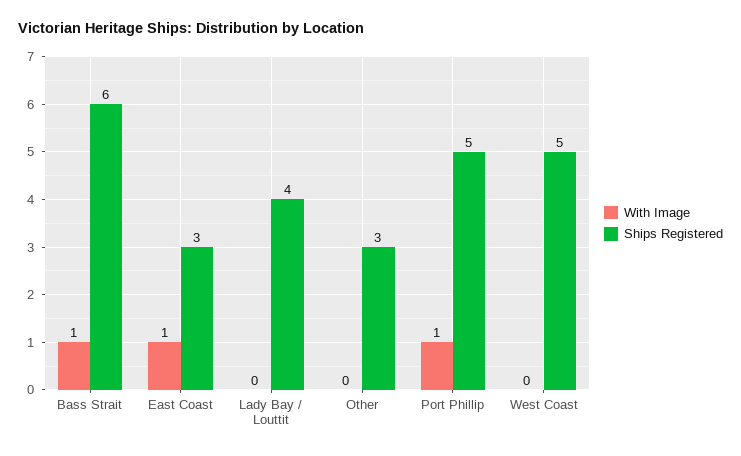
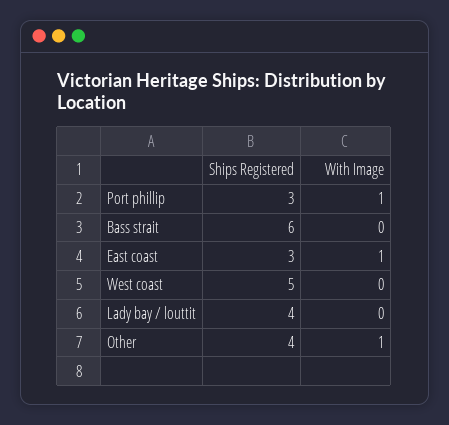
With Image, Bass Strait: 1 -> 0
With Image, Other: 0 -> 1
Ships Registered, Other: 3 -> 4
Ships Registered, Port Phillip: 5 -> 3

